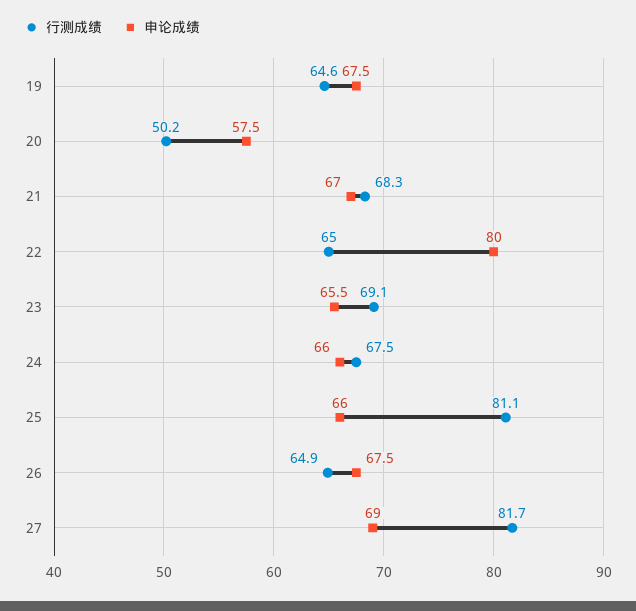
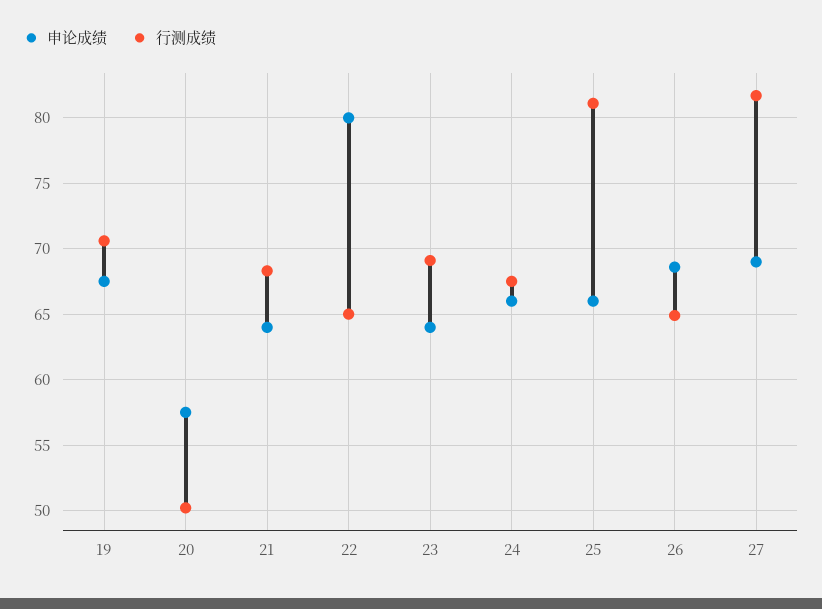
行测成绩, 19: 64.6 -> 70.5
申论成绩, 21: 67 -> 64
申论成绩, 23: 65.5 -> 64
申论成绩, 26: 67.5 -> 68.5

